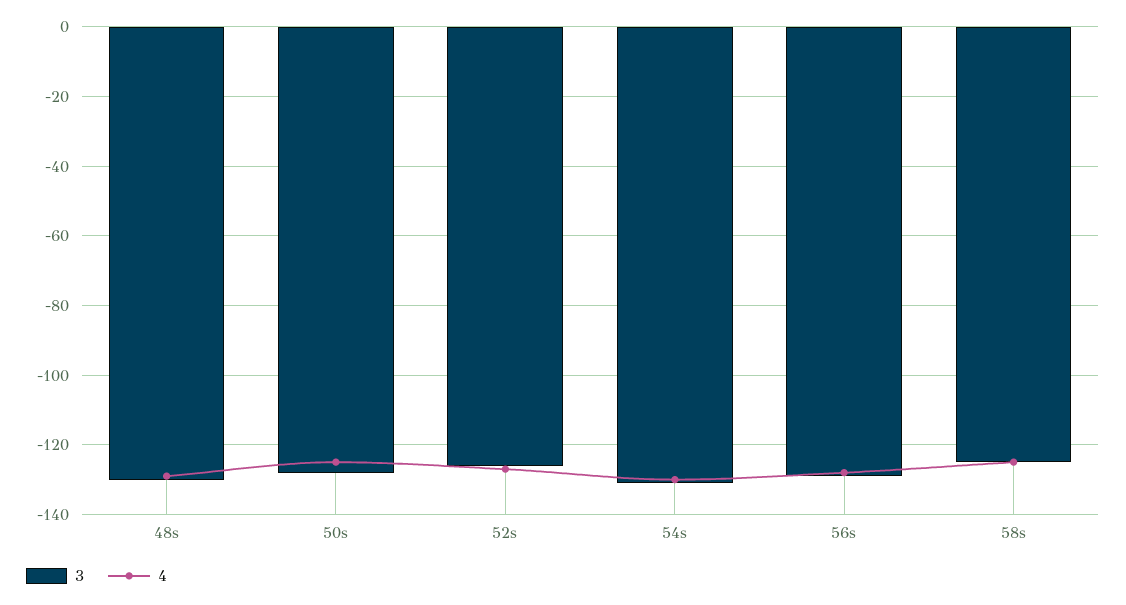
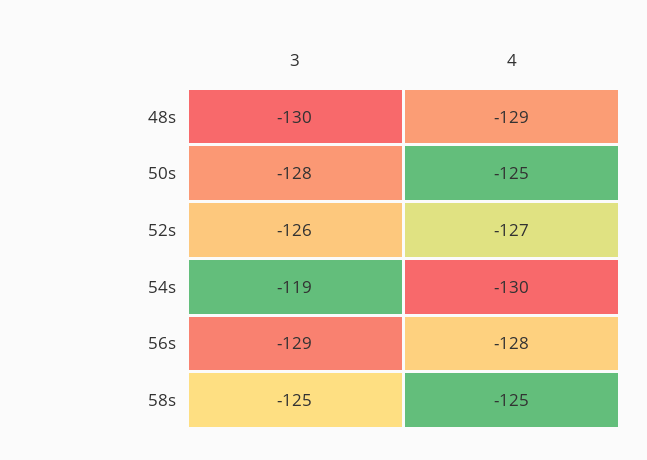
3, 54s: -130 -> -119

